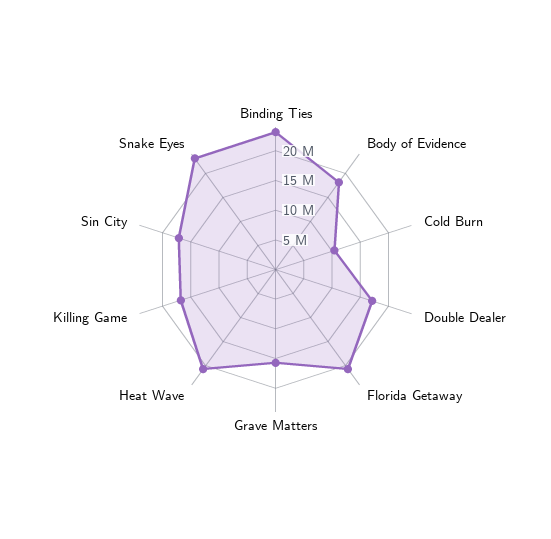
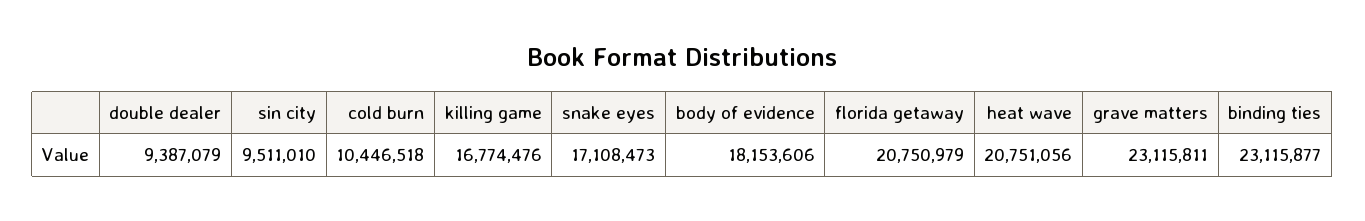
Double Dealer: 17500000 -> 9387079
Grave Matters: 15000000 -> 23115811
Sin City: 17500000 -> 9511010
Snake Eyes: 22500000 -> 17108473

